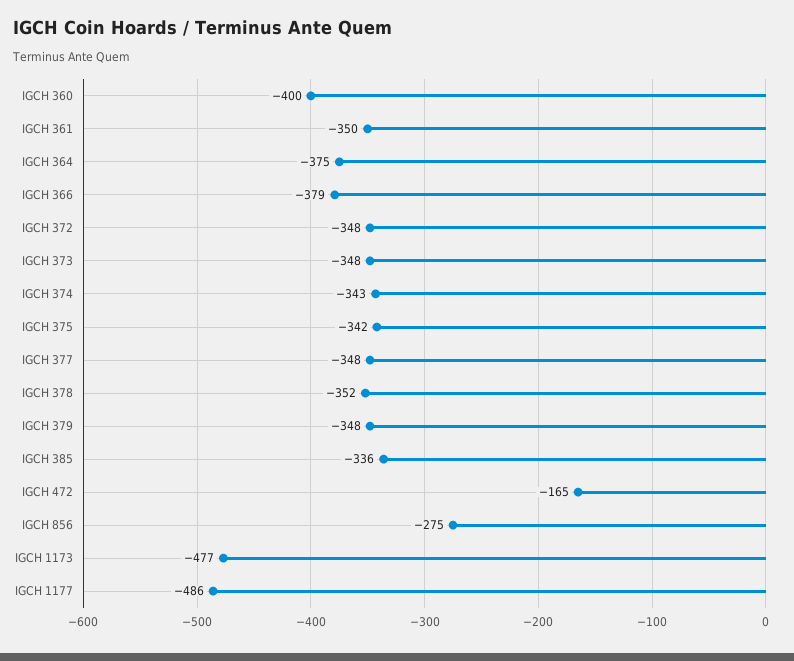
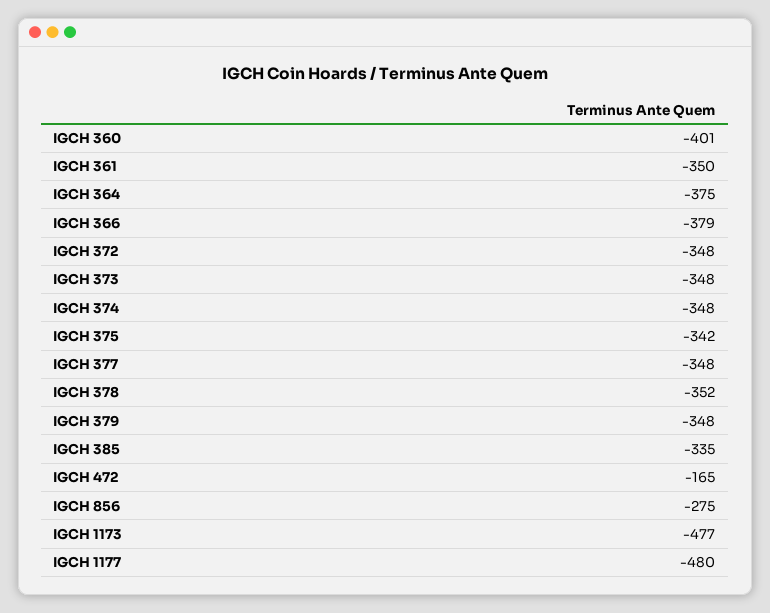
IGCH 360: -400 -> -401
IGCH 374: -343 -> -348
IGCH 385: -336 -> -335
IGCH 1177: -486 -> -480

